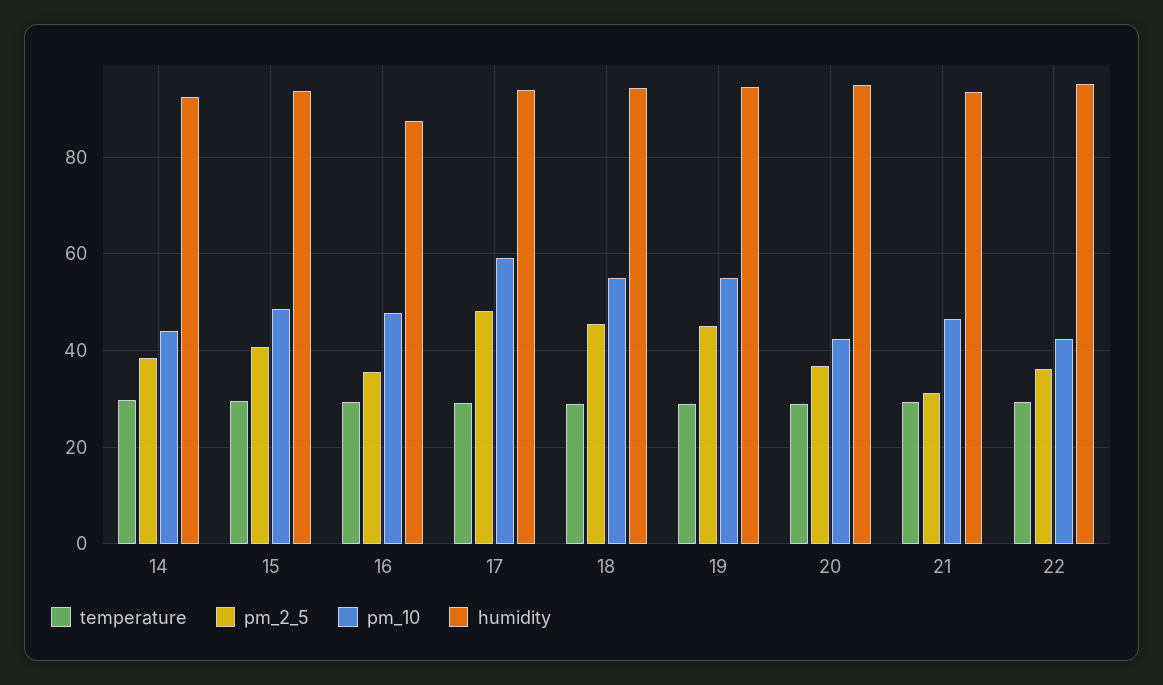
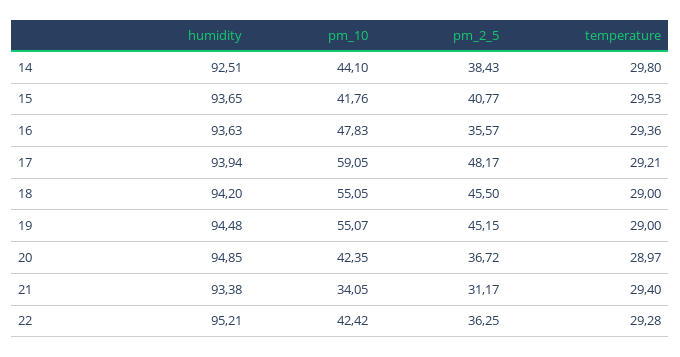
pm_10, 15: 48 -> 41.76
humidity, 16: 88 -> 93.63
pm_10, 21: 46 -> 34.05

